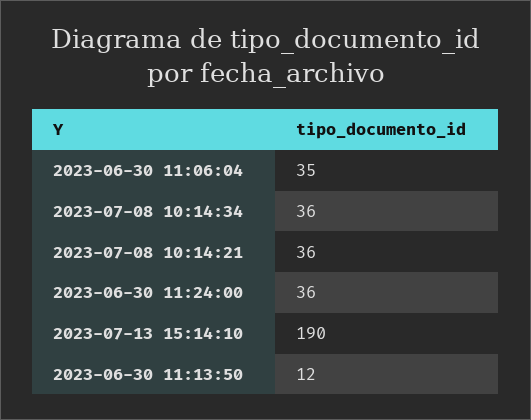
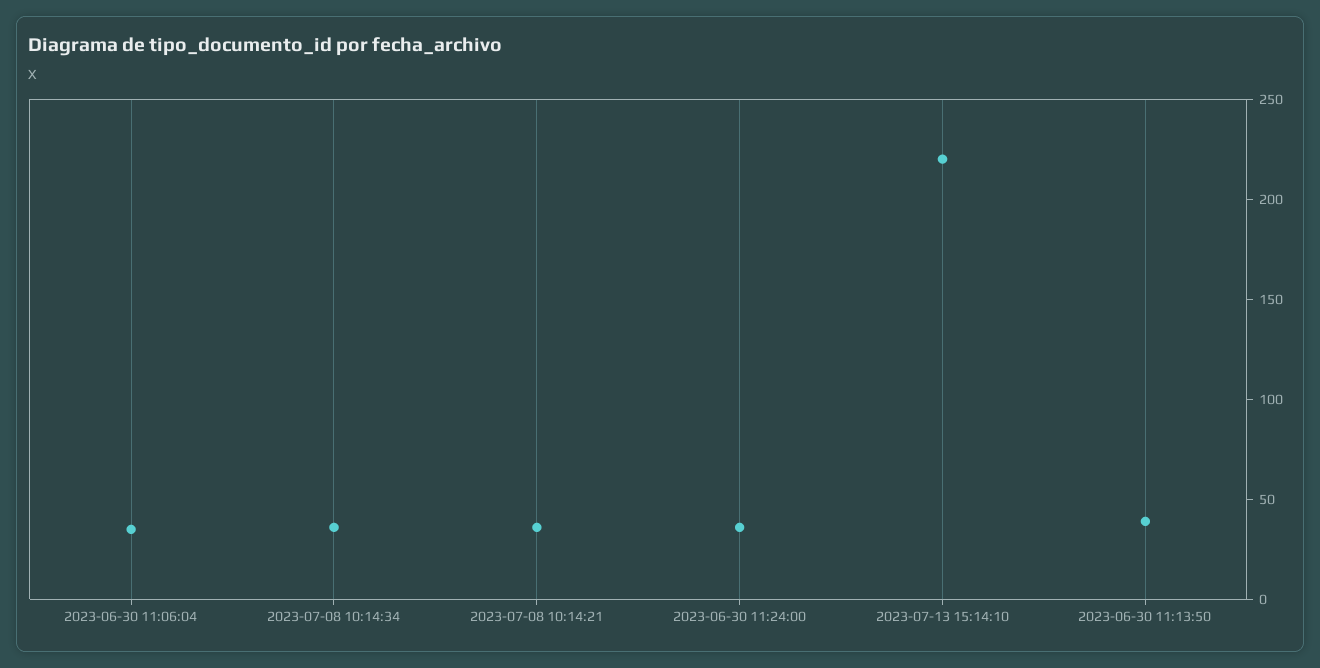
2023-07-13 15:14:10: 190 -> 220
2023-06-30 11:13:50: 12 -> 40

